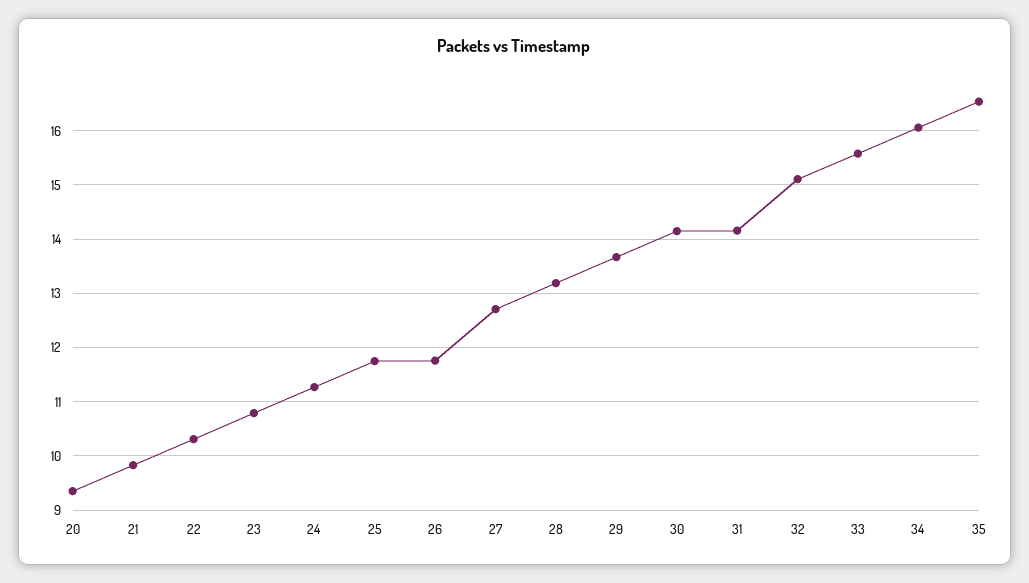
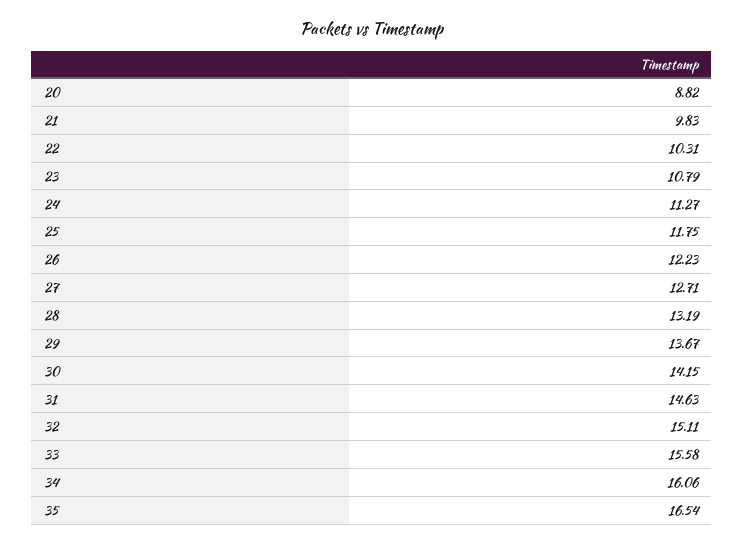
20: 9.4 -> 8.82
26: 11.8 -> 12.23
31: 14.2 -> 14.63

